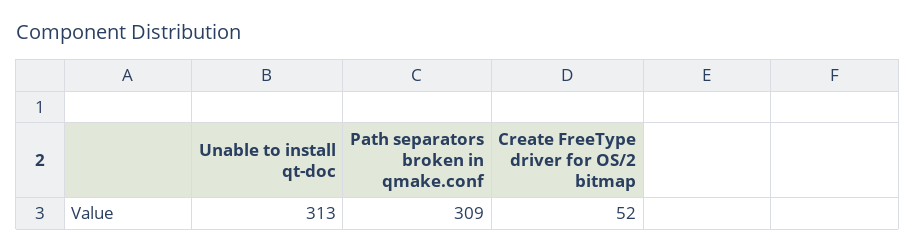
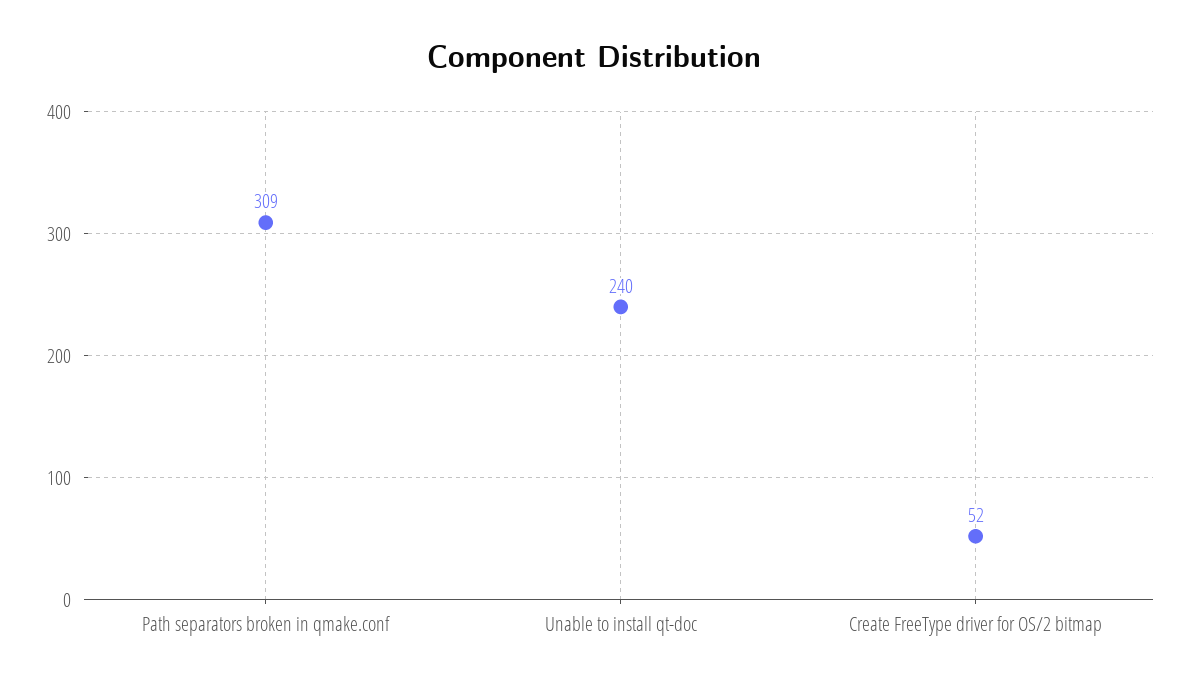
Unable to install qt-doc: 313 -> 240

